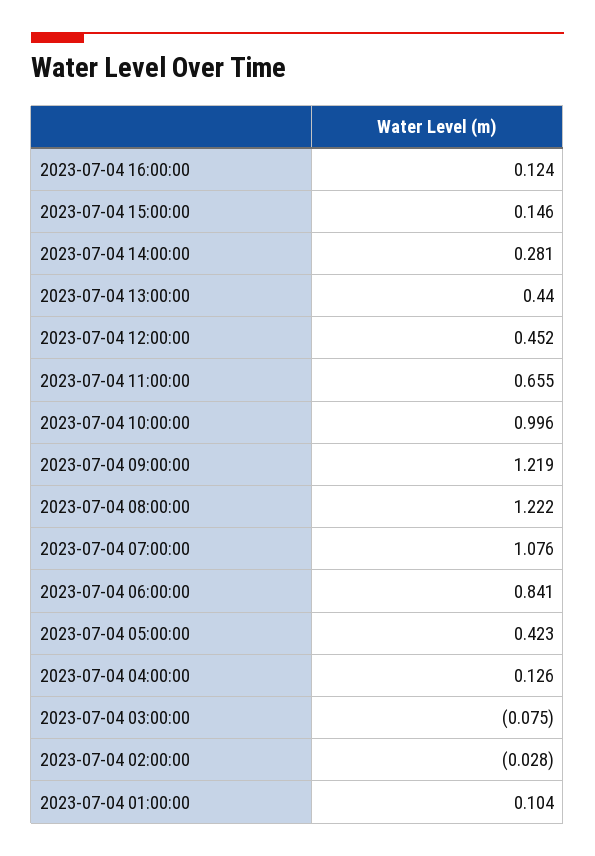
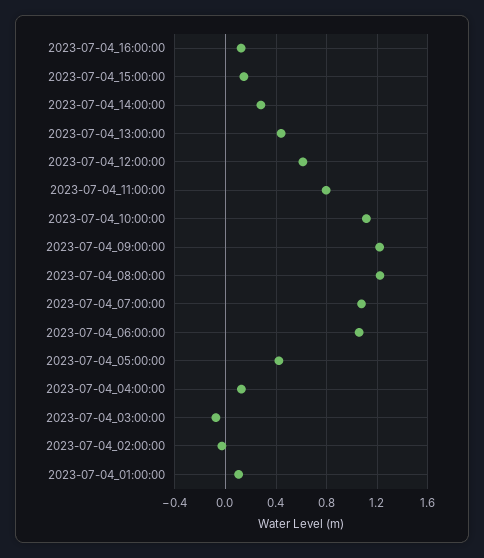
2023-07-04 12:00:00: 0.452 -> 0.6
2023-07-04 11:00:00: 0.655 -> 0.8
2023-07-04 10:00:00: 0.996 -> 1.1
2023-07-04 06:00:00: 0.841 -> 1.05

